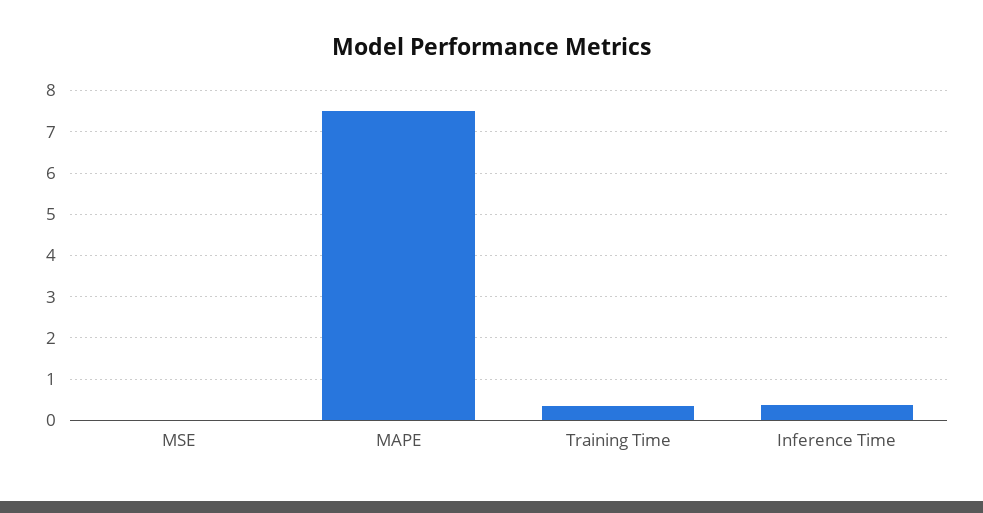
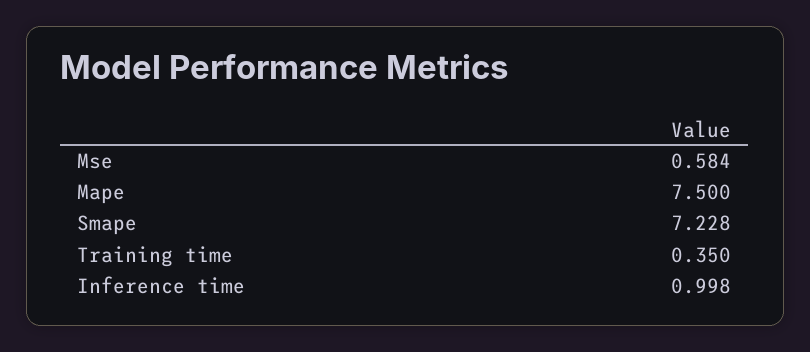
MSE: 0 -> 0.584
Inference Time: 0.4 -> 0.998
Smape: none -> 7.228

